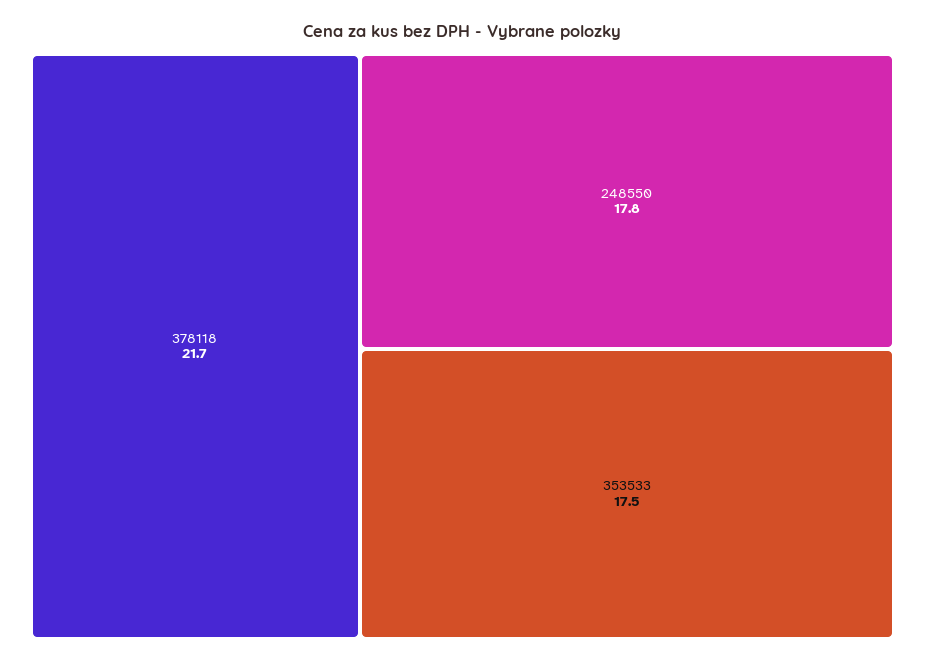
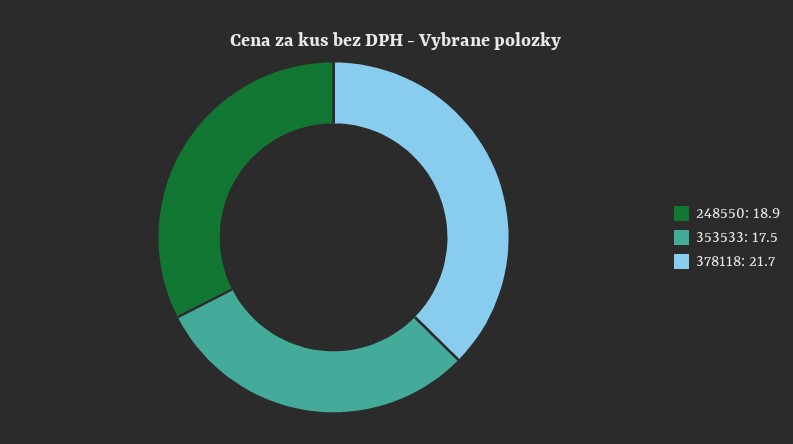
248550: 17.8 -> 18.9

